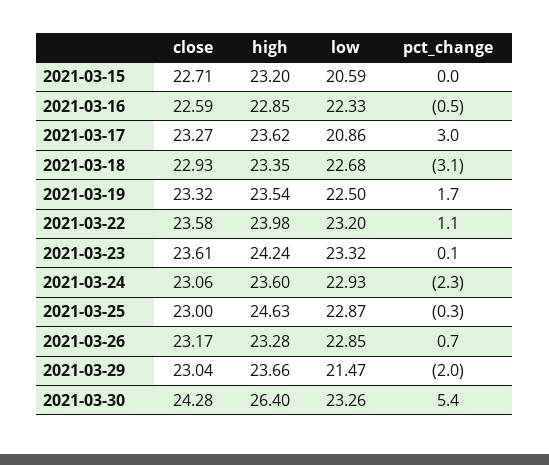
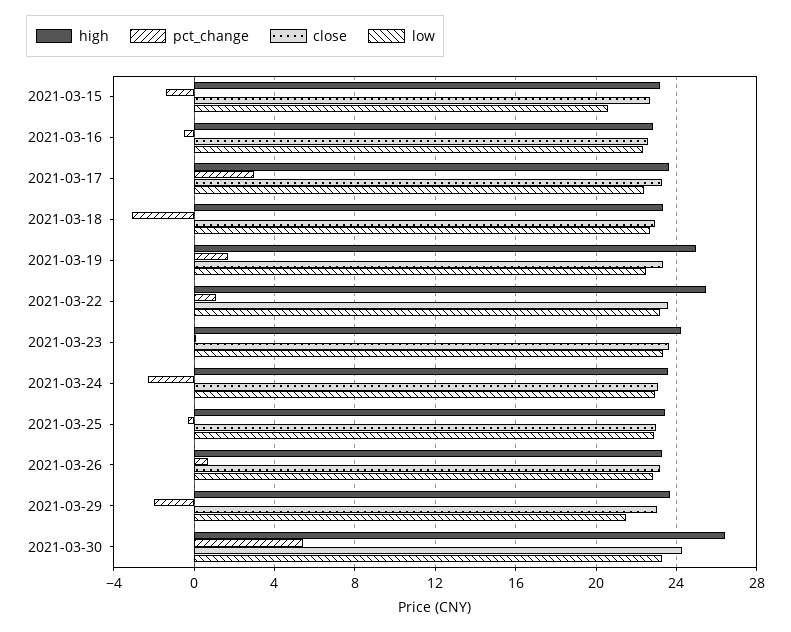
pct_change, 2021-03-15: 0 -> -1.5
low, 2021-03-17: 20.86 -> 22.5
high, 2021-03-19: 23.54 -> 25
high, 2021-03-22: 23.98 -> 25.5
high, 2021-03-25: 24.63 -> 23.5

